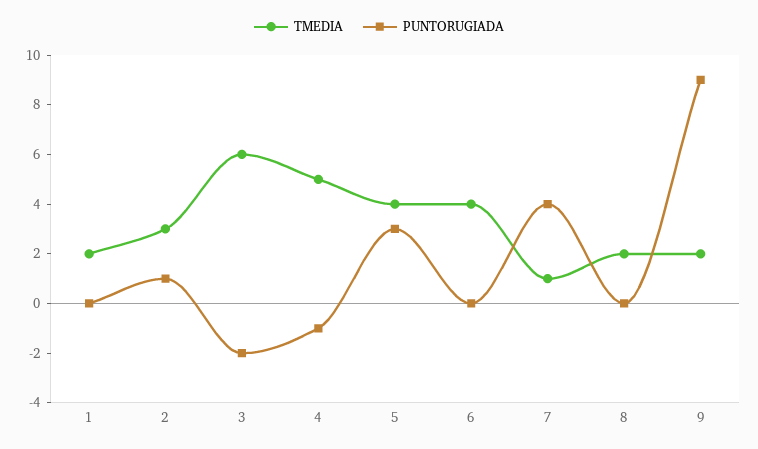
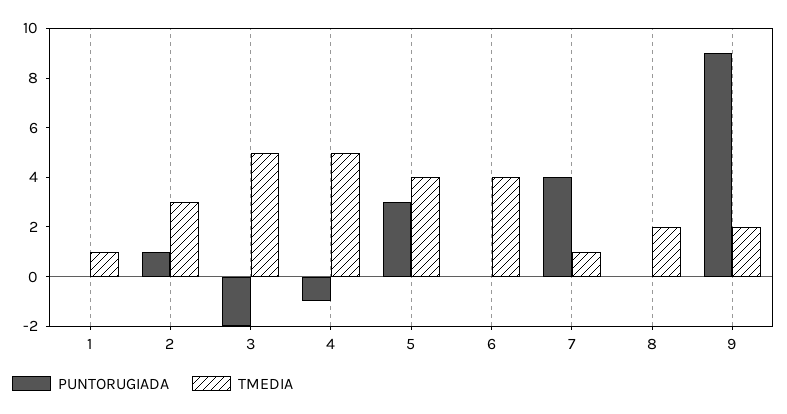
TMEDIA, 1: 2 -> 1
TMEDIA, 3: 6 -> 5

